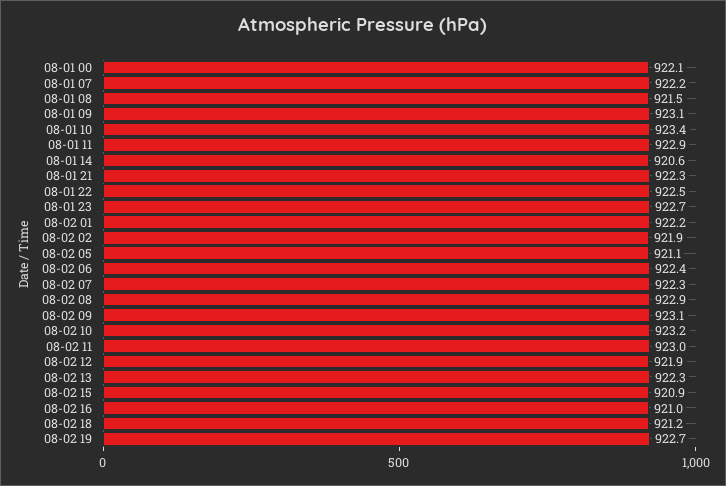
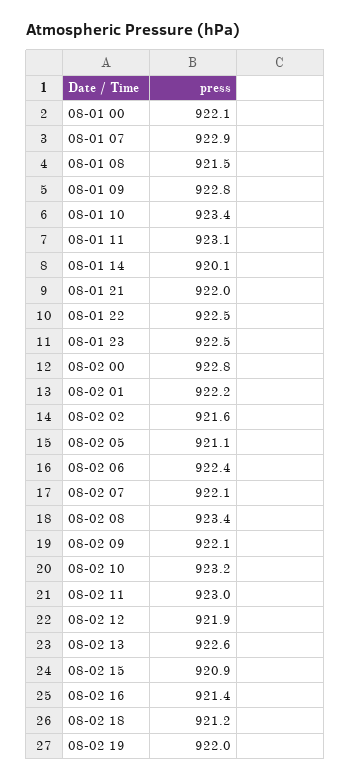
08-01 07: 922.2 -> 922.9
08-01 09: 923.1 -> 922.8
08-01 11: 922.9 -> 923.1
08-01 14: 920.6 -> 920.1
08-01 21: 922.3 -> 922
08-01 23: 922.7 -> 922.5
08-02 02: 921.9 -> 921.6
08-02 07: 922.3 -> 922.1
08-02 08: 922.9 -> 923.4
08-02 09: 923.1 -> 922.1
08-02 13: 922.3 -> 922.6
08-02 16: 921 -> 921.4
08-02 19: 922.7 -> 922
08-02 00: none -> 922.8

